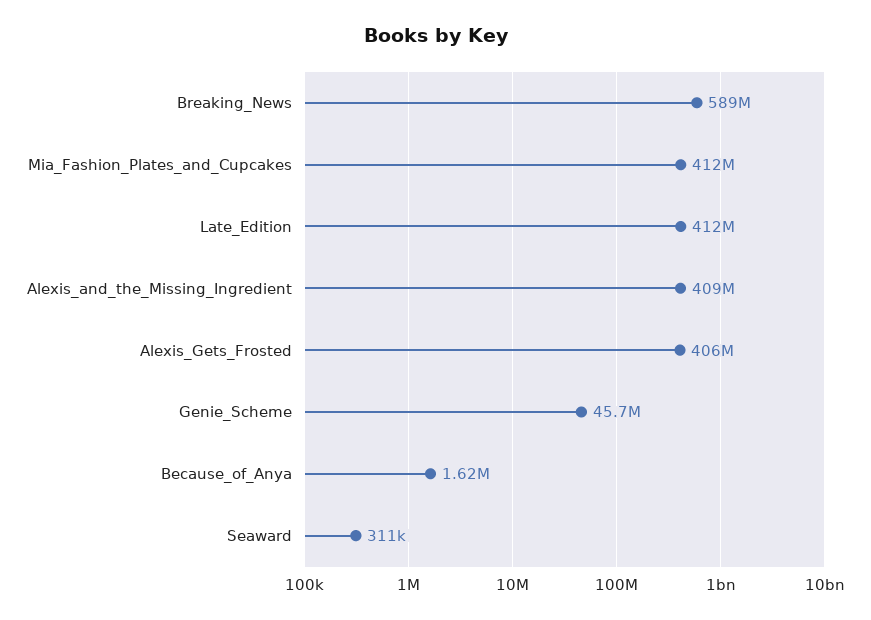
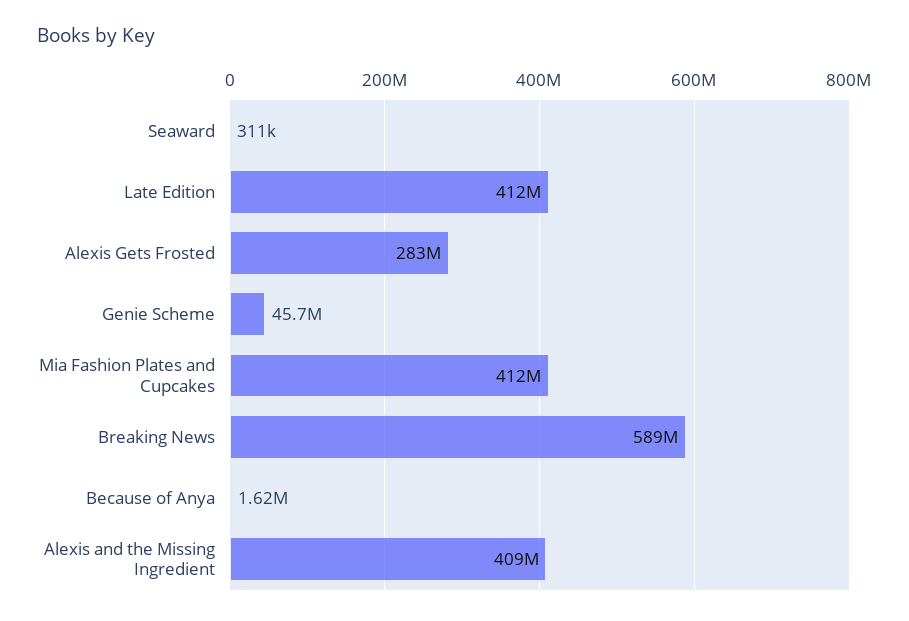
Alexis_Gets_Frosted: 406000000 -> 283000000

